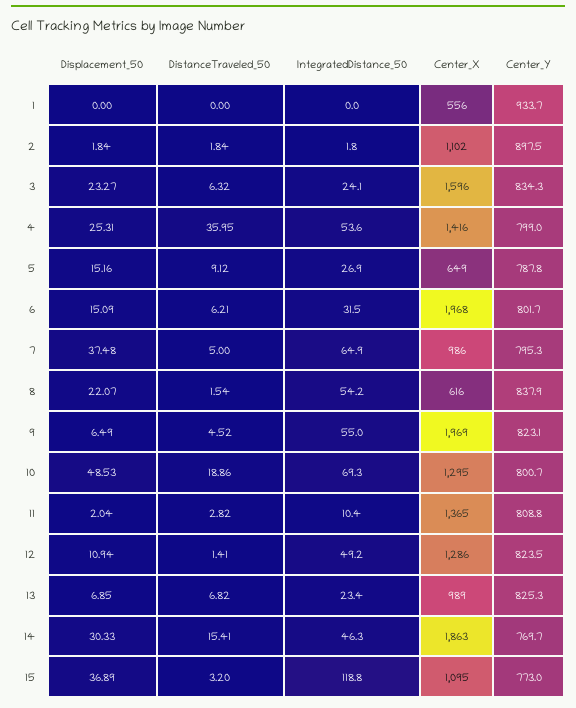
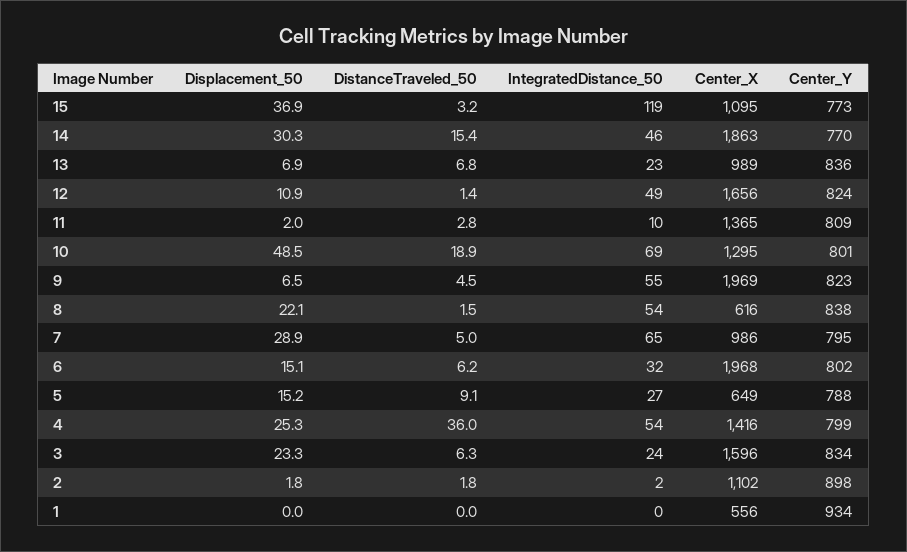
Displacement_50, 7: 37.48 -> 28.9
Center_X, 12: 1286 -> 1656
Center_Y, 13: 825.3 -> 836

